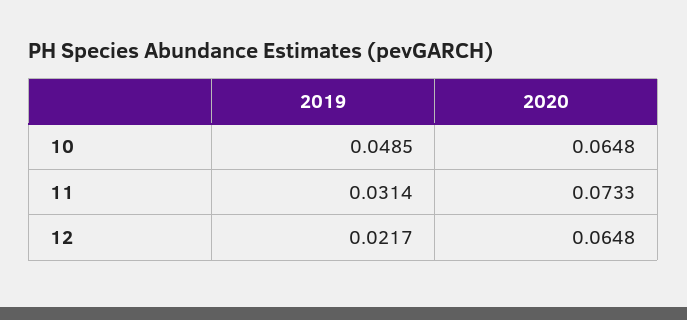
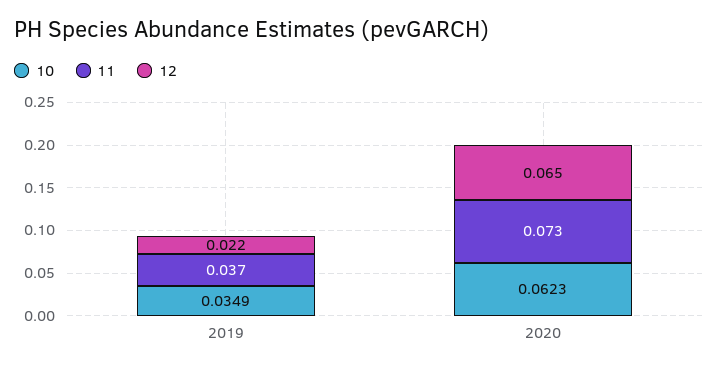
10, 2019: 0.0485 -> 0.0349
10, 2020: 0.0648 -> 0.0623
11, 2019: 0.0314 -> 0.037

